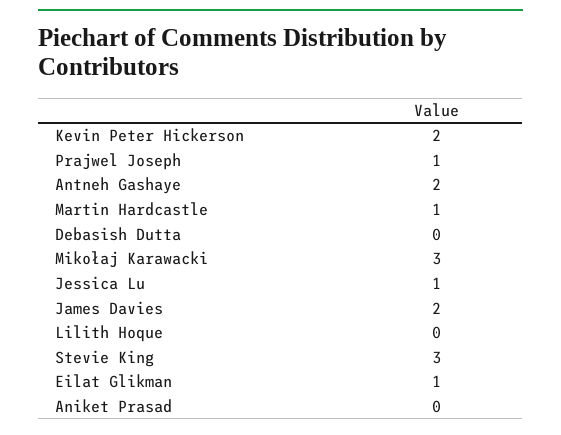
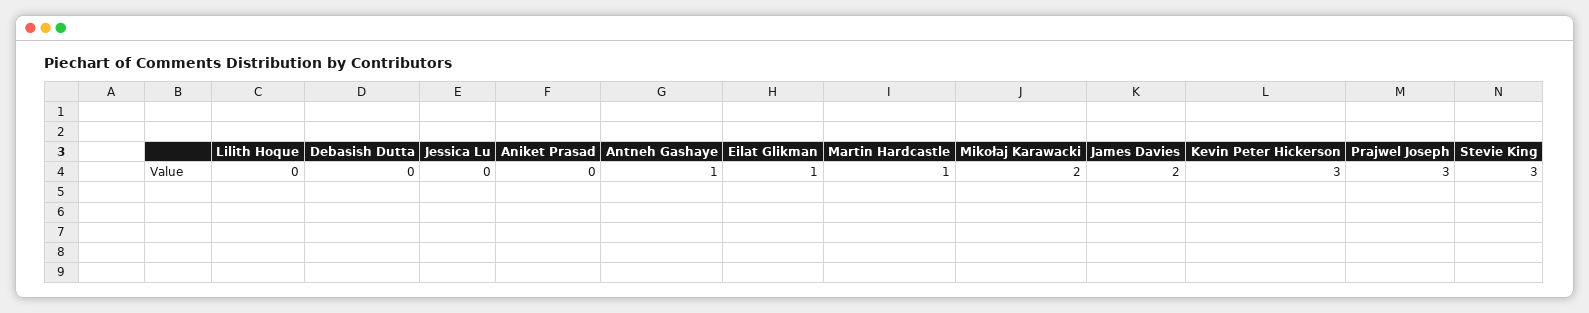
Kevin Peter Hickerson: 2 -> 3
Prajwel Joseph: 1 -> 3
Antneh Gashaye: 2 -> 1
Mikołaj Karawacki: 3 -> 2
Jessica Lu: 1 -> 0

